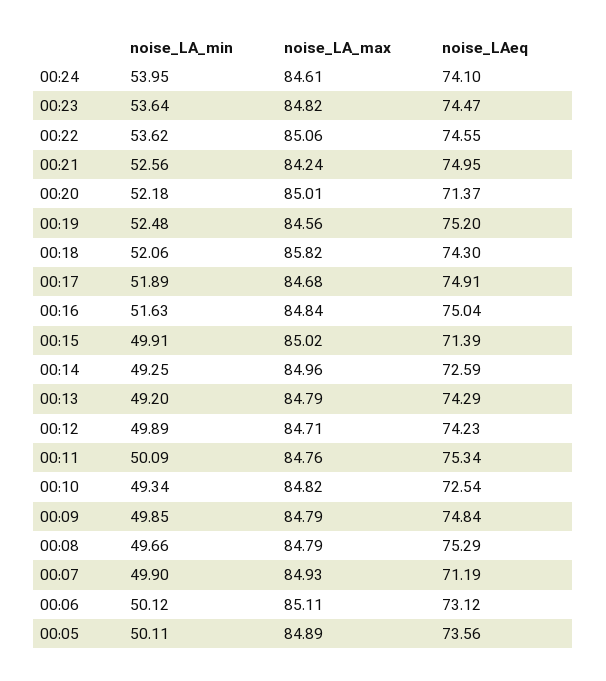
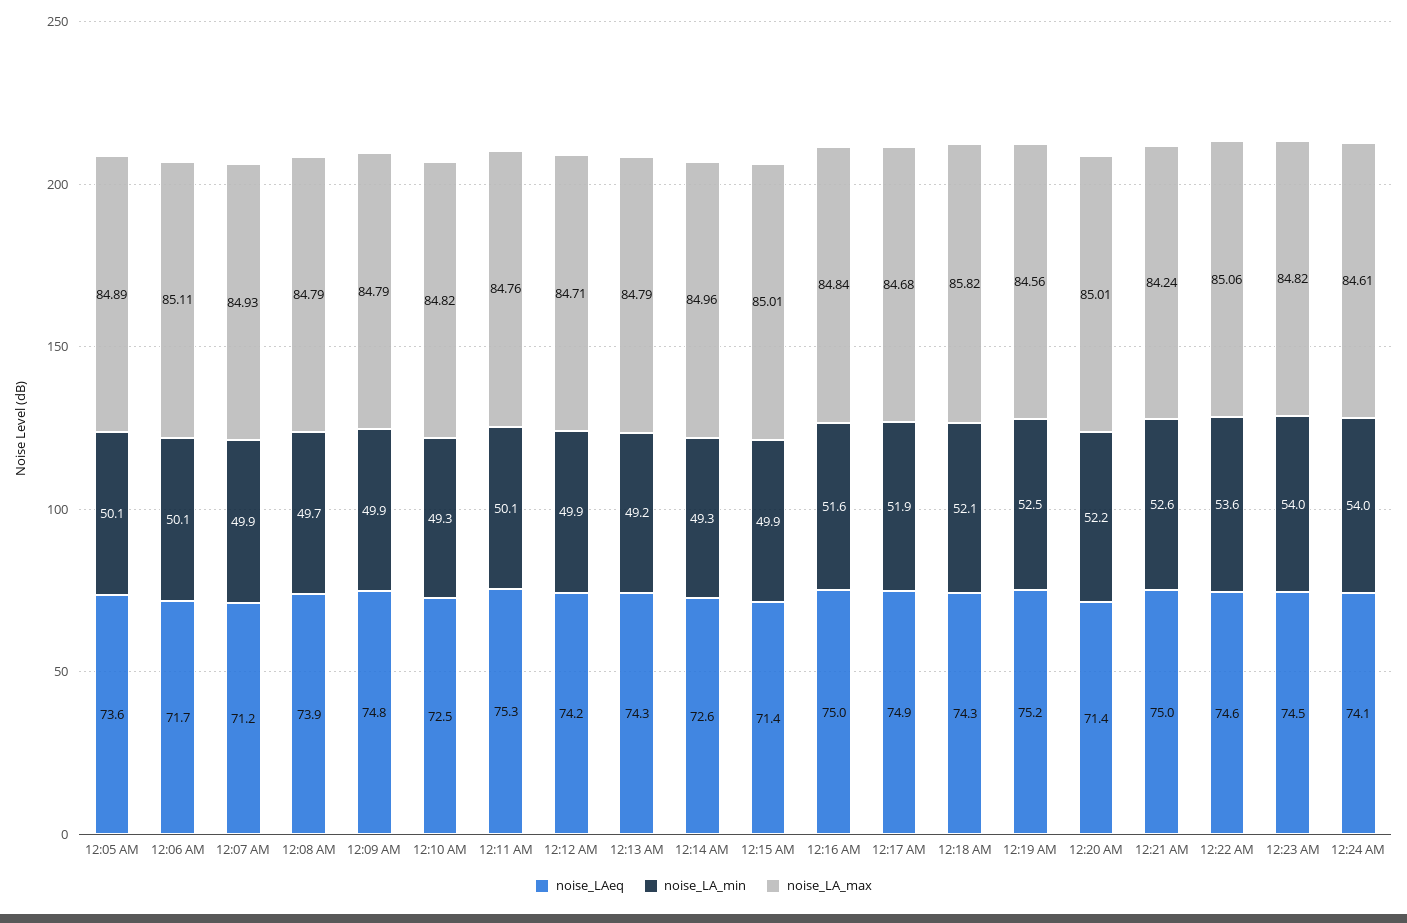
noise_LA_min, 00:23: 53.64 -> 54
noise_LA_max, 00:15: 85.02 -> 85.01
noise_LAeq, 00:08: 75.29 -> 73.9
noise_LAeq, 00:06: 73.12 -> 71.7

